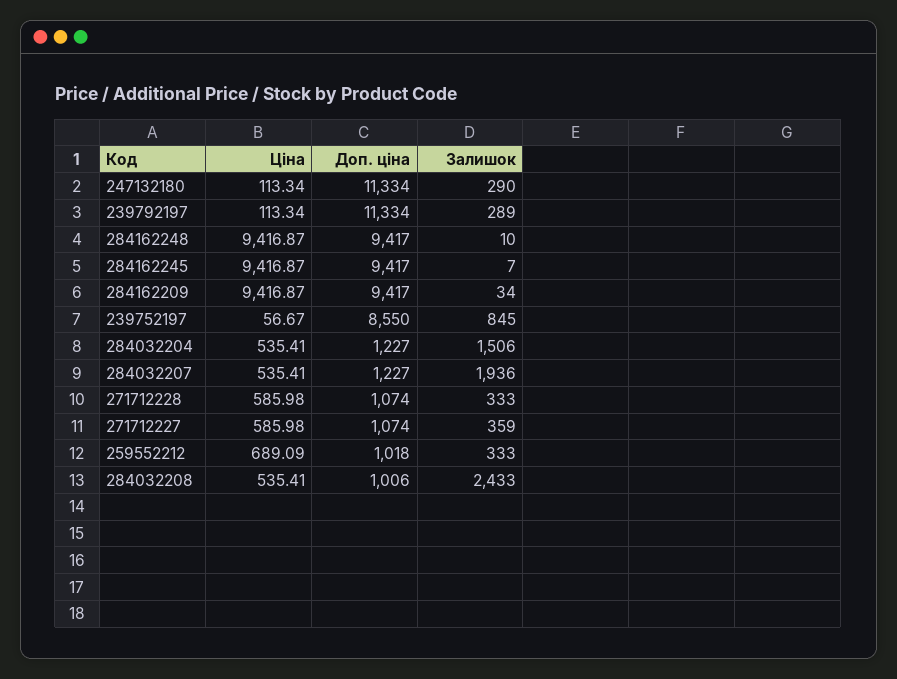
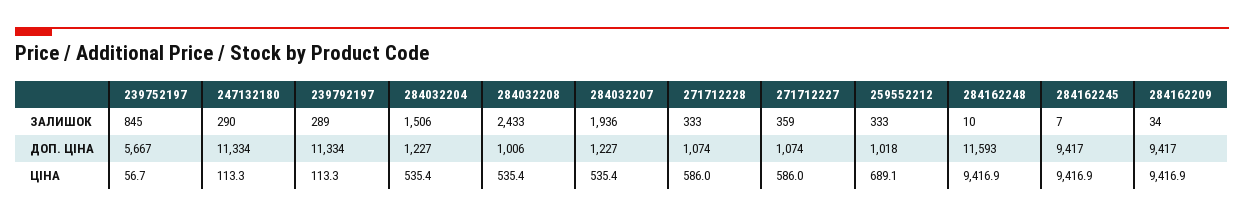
Доп. ціна, 284162248: 9417 -> 11593
Доп. ціна, 239752197: 8550 -> 5667

